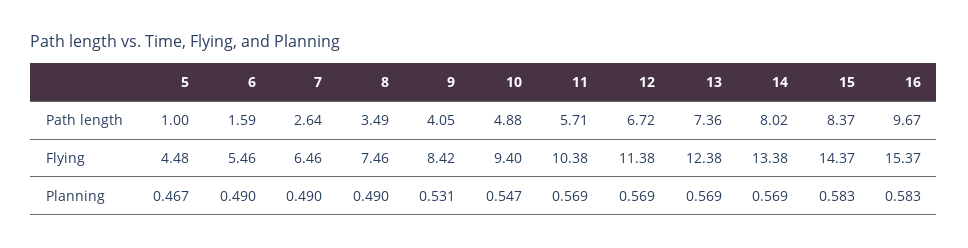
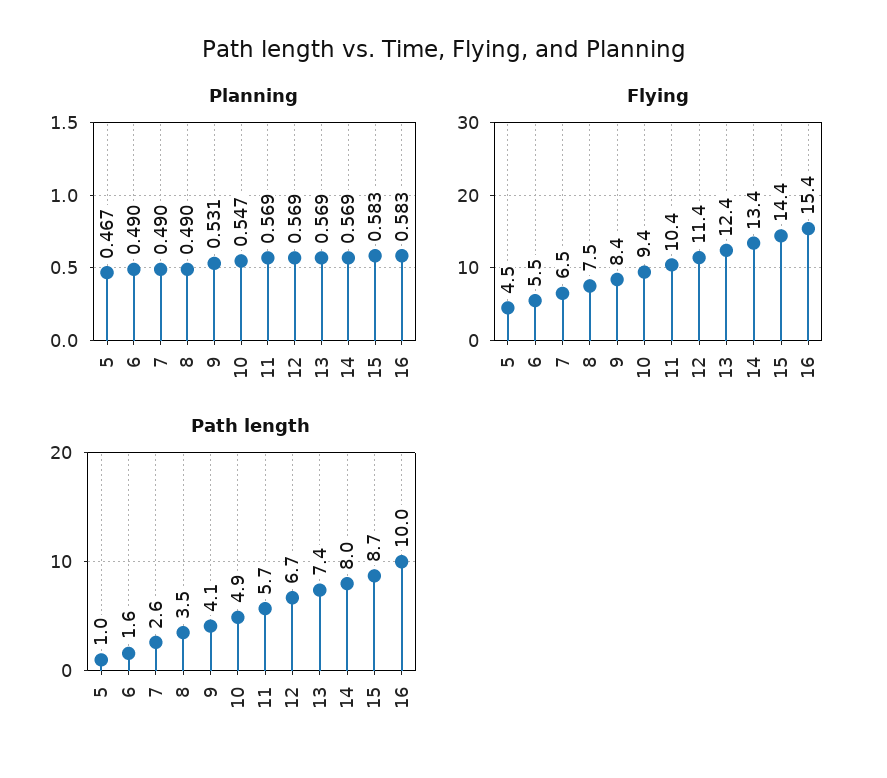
Path length, 15: 8.37 -> 8.7
Path length, 16: 9.67 -> 10

